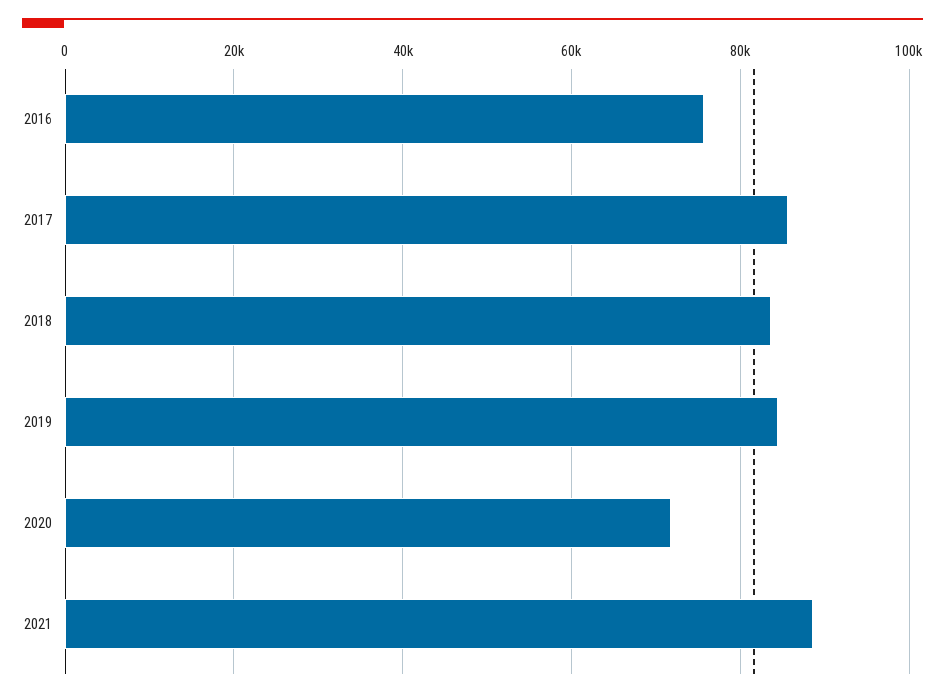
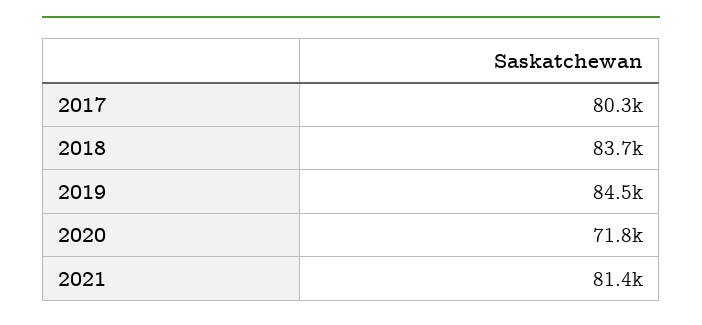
2016: 76000 -> none
2017: 86000 -> 80300
2021: 88000 -> 81400

